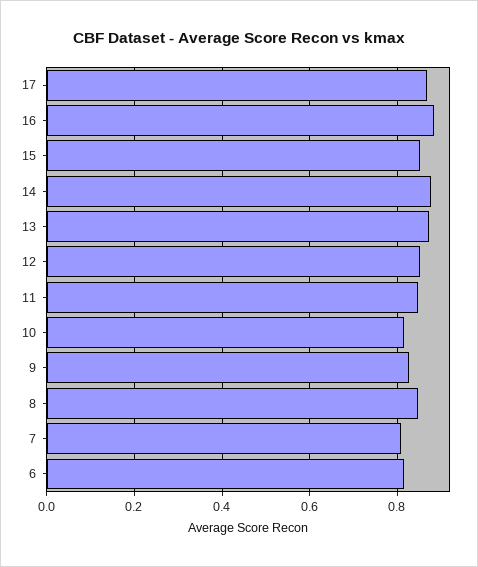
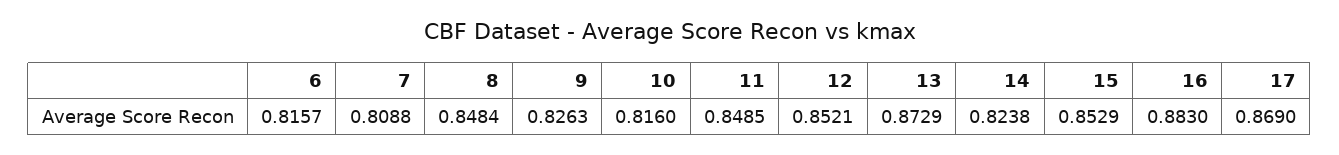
14: 0.88 -> 0.8238

